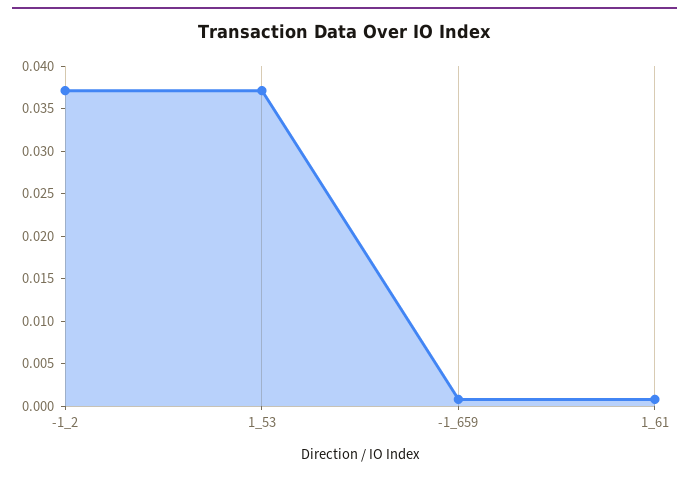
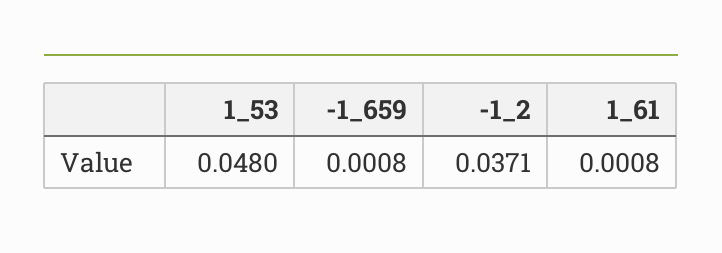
1_53: 0.037 -> 0.048

